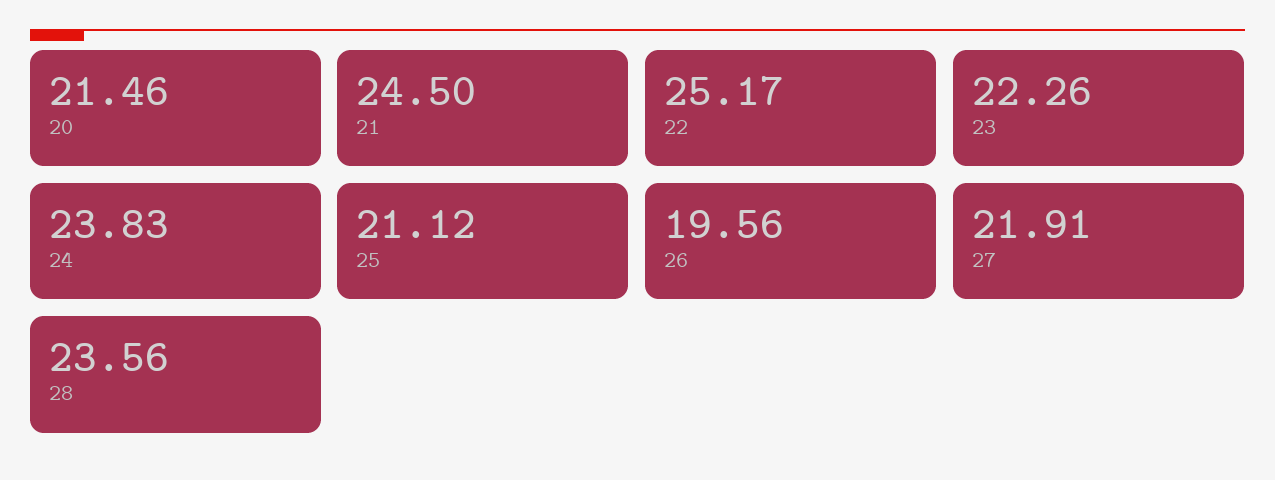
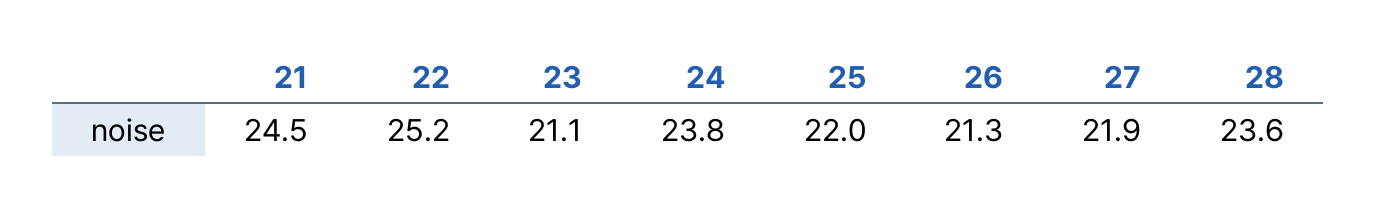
20: 21.46 -> none
23: 22.26 -> 21.1
25: 21.12 -> 22
26: 19.56 -> 21.3

